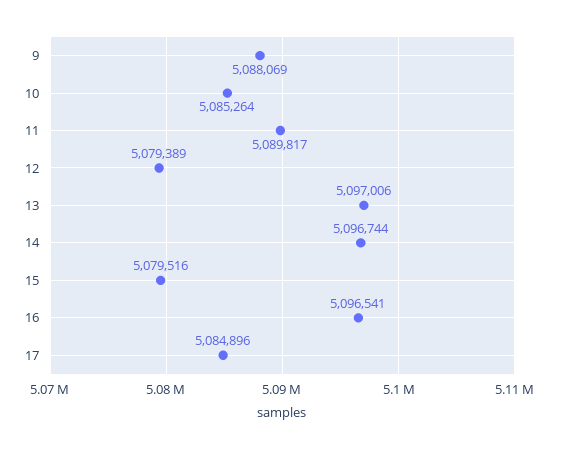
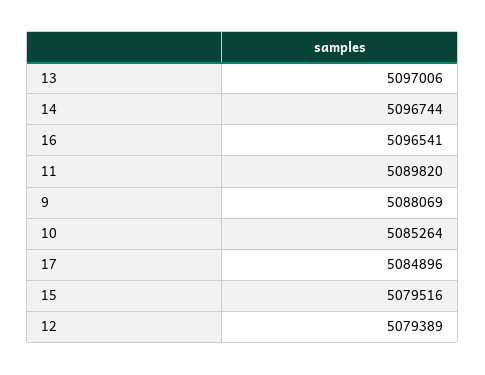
11: 5089817 -> 5089820

